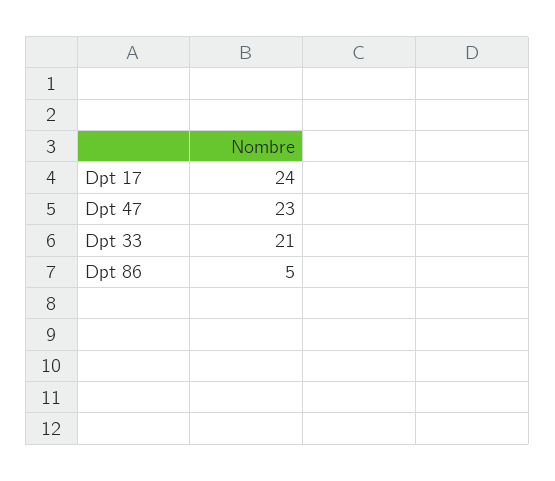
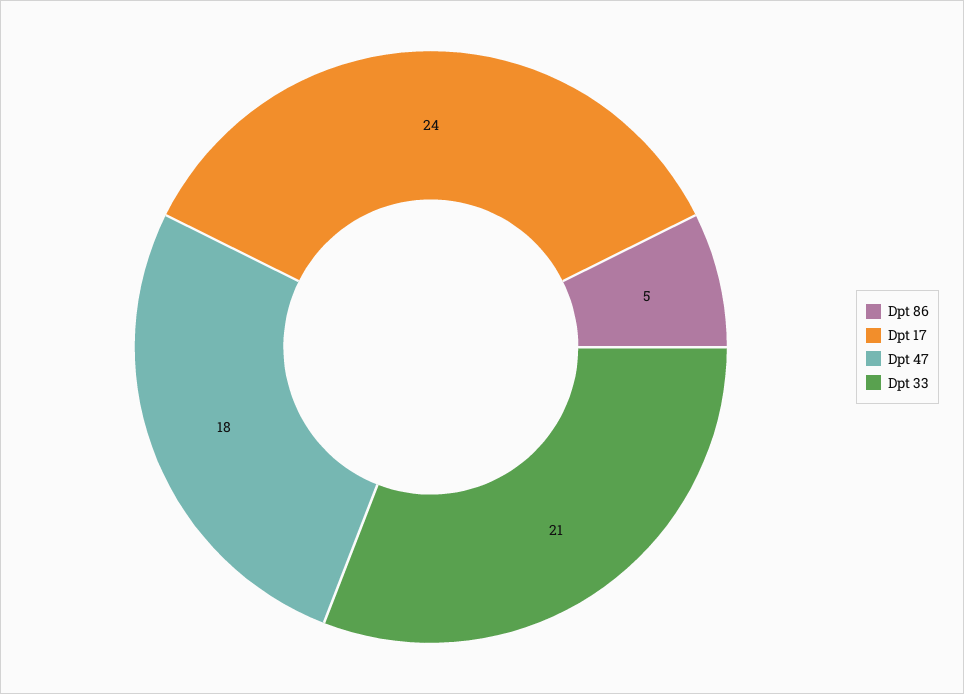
Dpt 47: 23 -> 18

